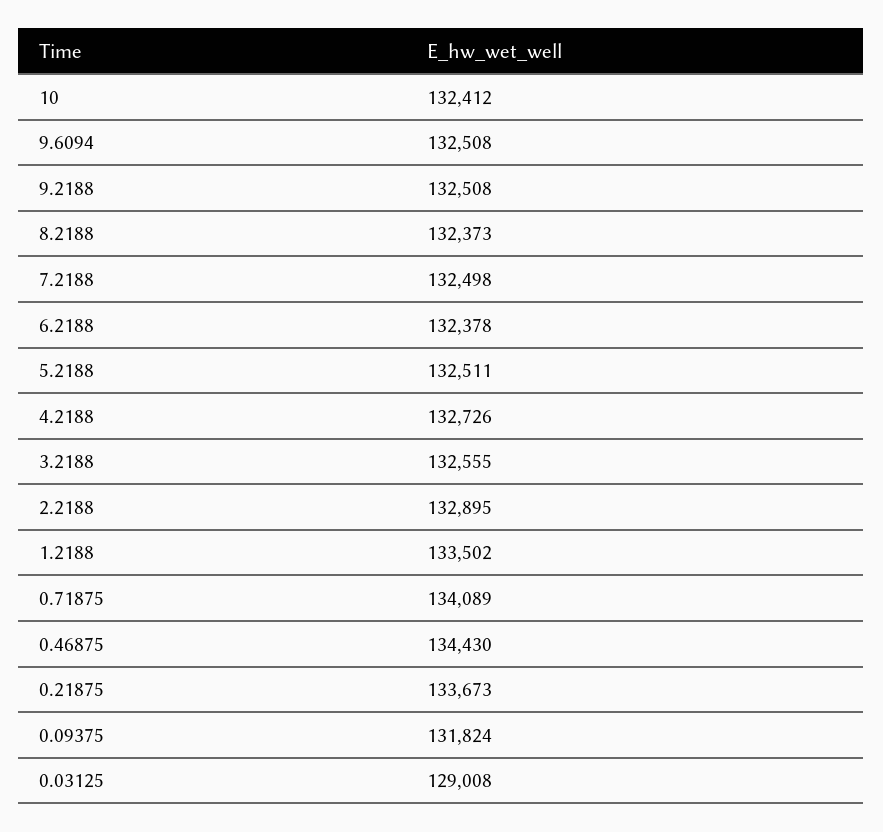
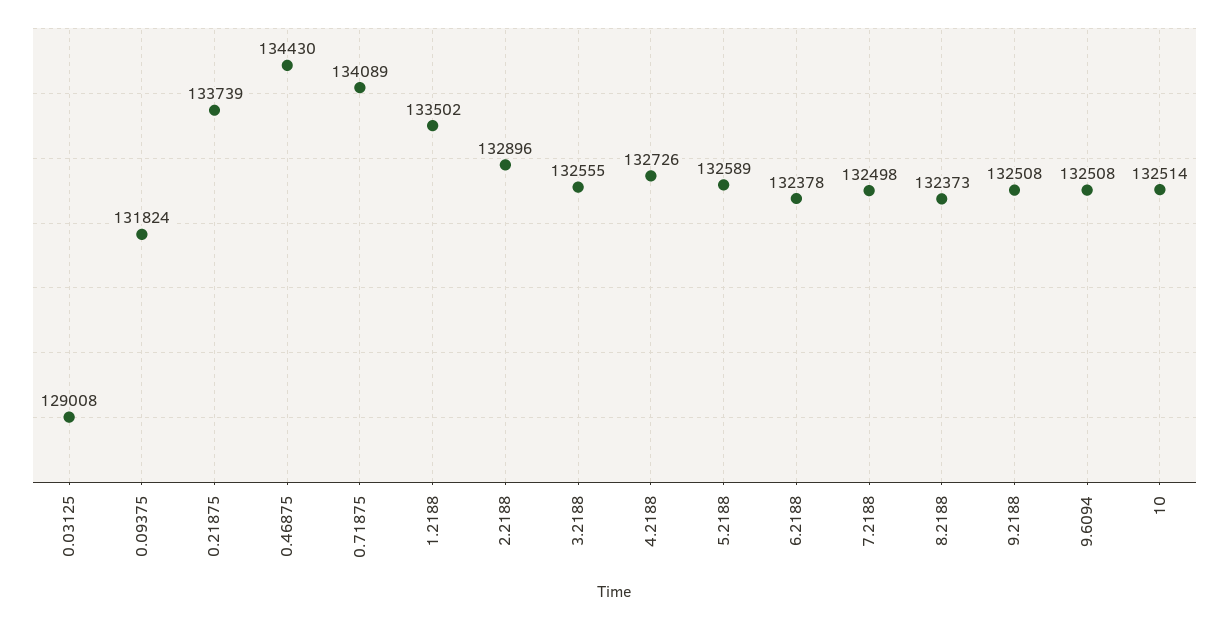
10: 132412 -> 132514
5.2188: 132511 -> 132589
2.2188: 132895 -> 132896
0.21875: 133673 -> 133739

